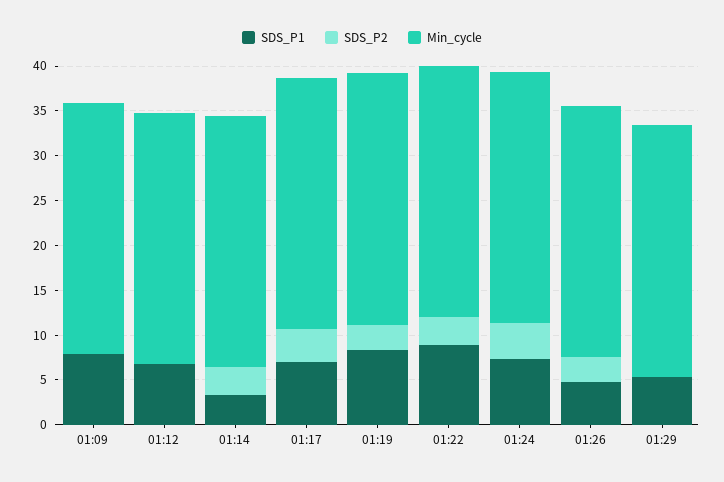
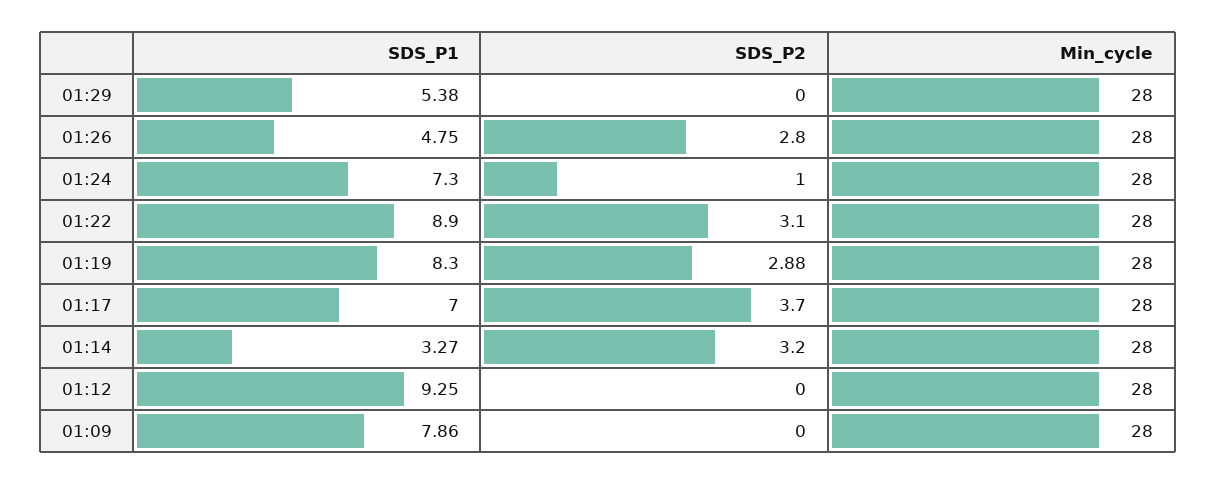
SDS_P1, 01:12: 7 -> 9.25
SDS_P2, 01:24: 4 -> 1

